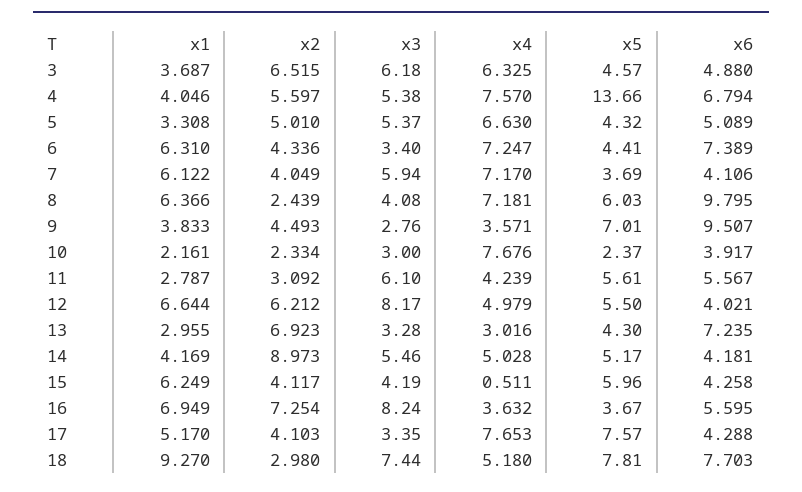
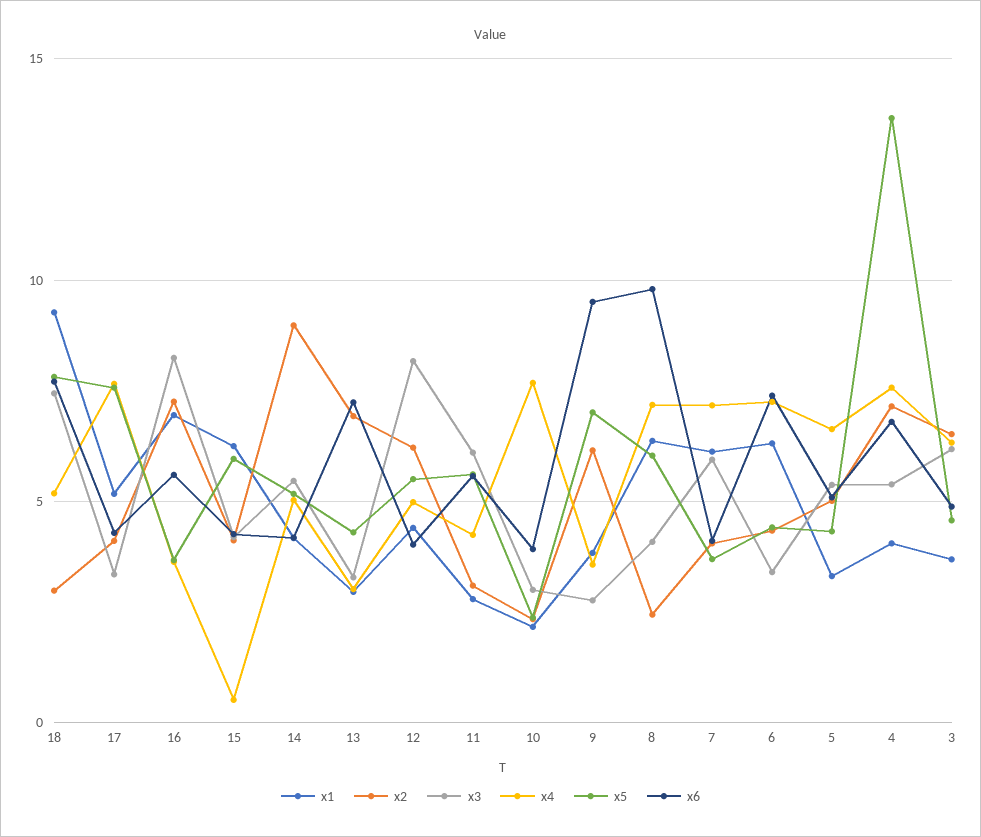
x2, 4: 5.597 -> 7
x2, 9: 4.493 -> 6
x1, 12: 6.644 -> 4.5

